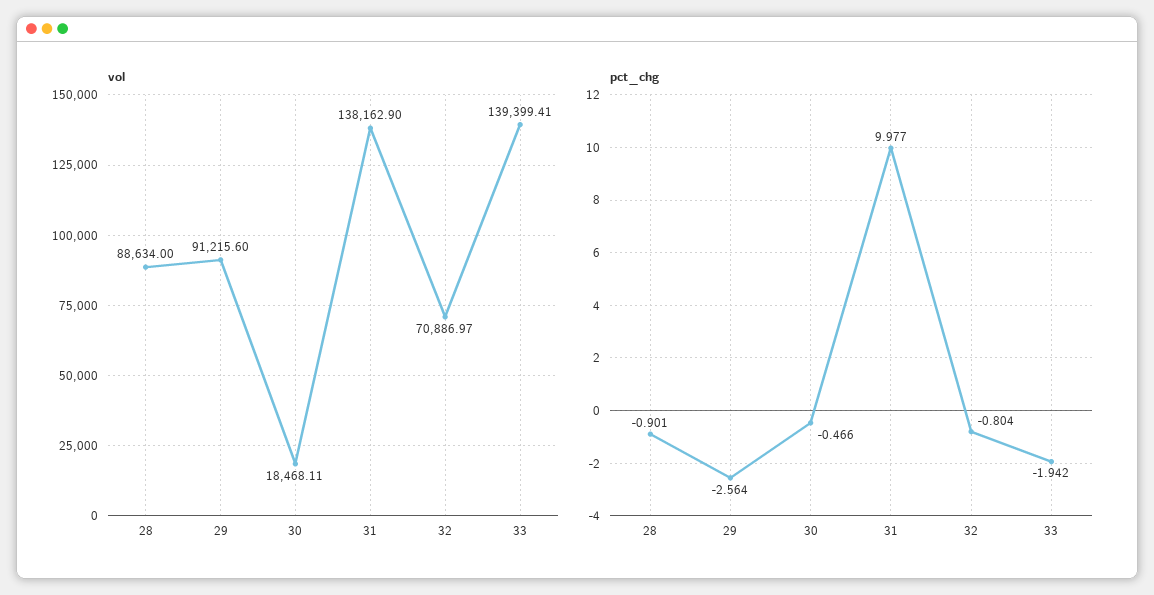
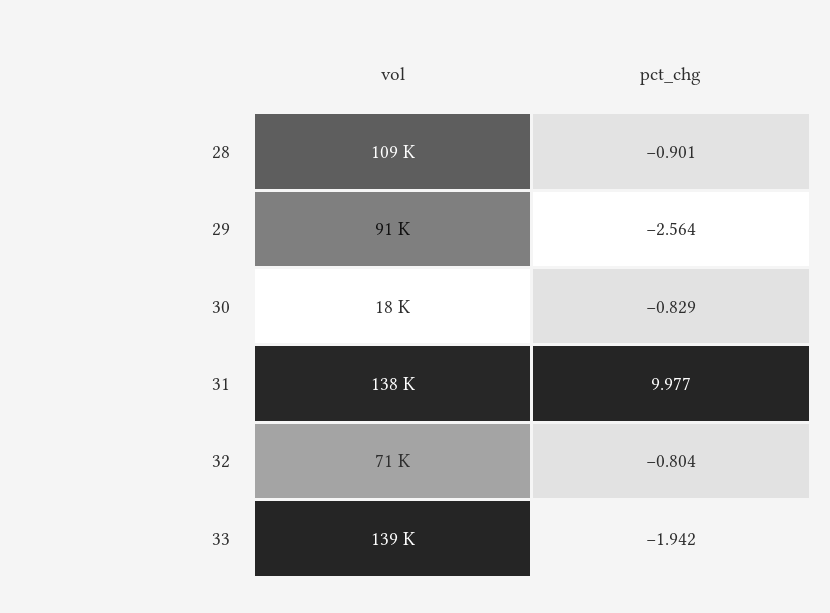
vol, 28: 88634 -> 109000
pct_chg, 30: -0.466 -> -0.829

